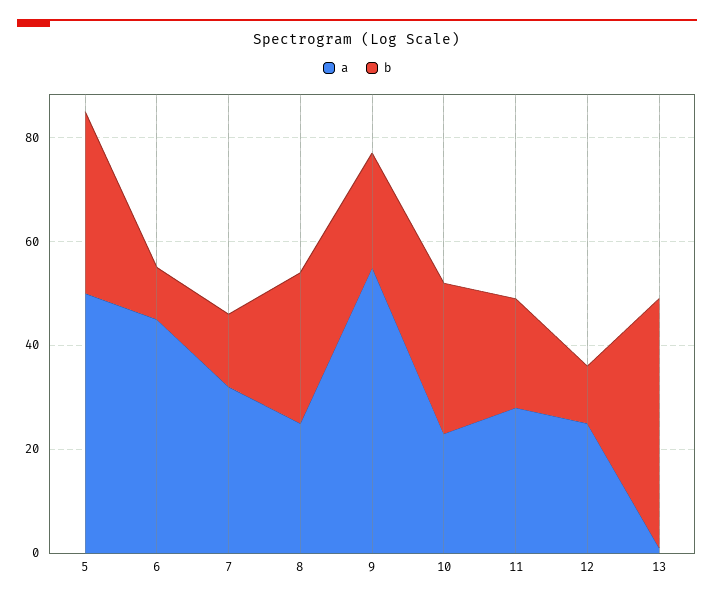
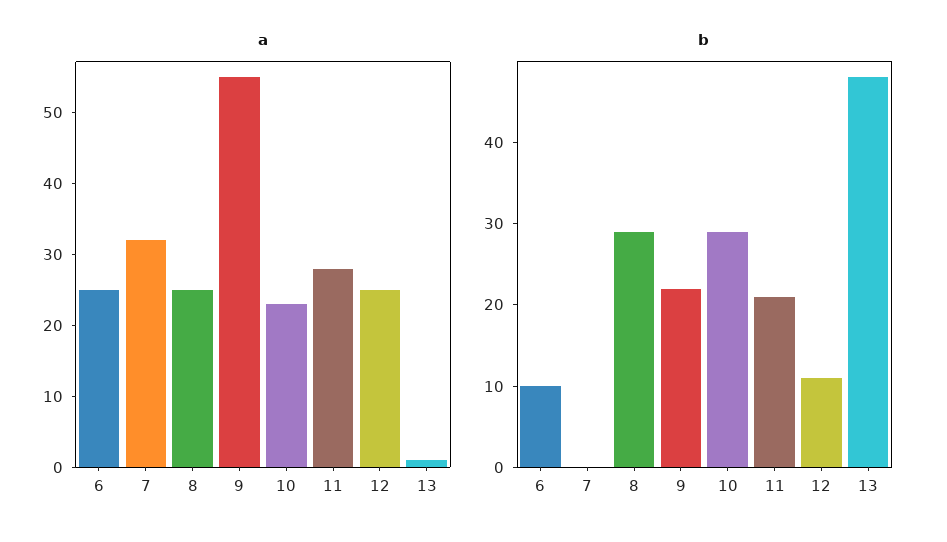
a, 5: 50 -> none
b, 5: 35 -> none
a, 6: 45 -> 25
b, 7: 15 -> 0

